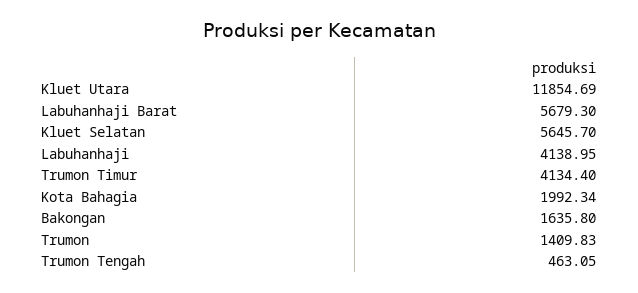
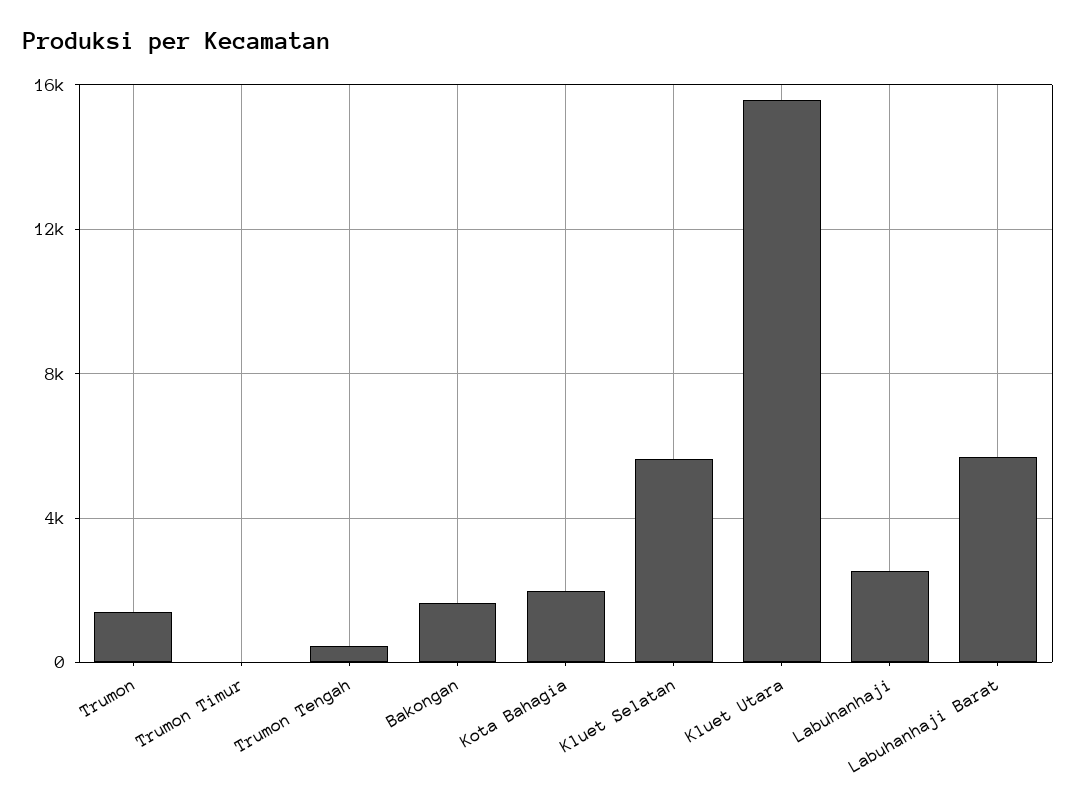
Kluet Utara: 11854.69 -> 15500
Labuhanhaji: 4138.95 -> 2500
Trumon Timur: 4134.4 -> 0

